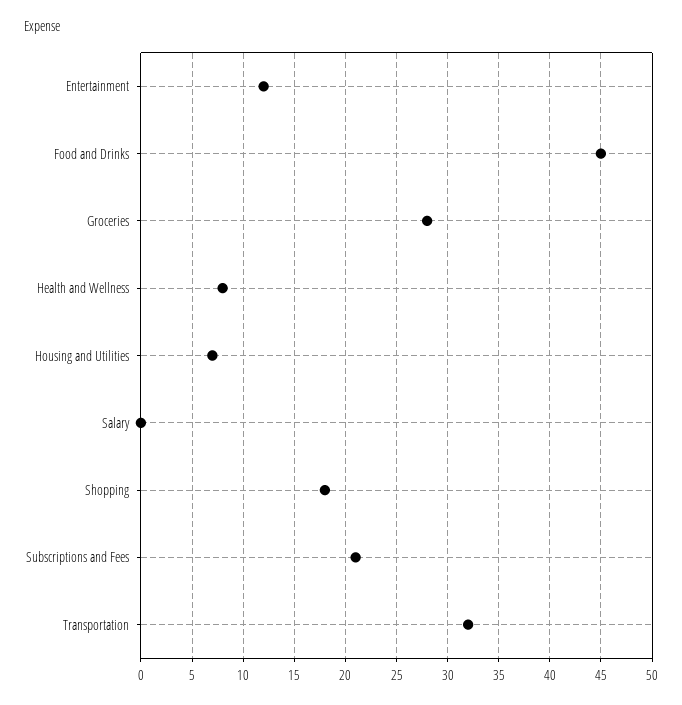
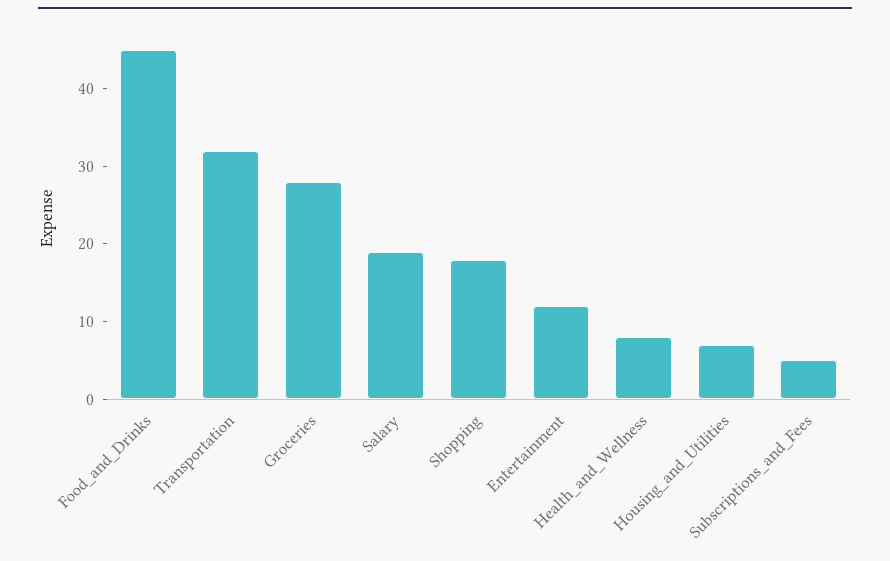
Salary: 0 -> 20
Subscriptions and Fees: 21 -> 5

